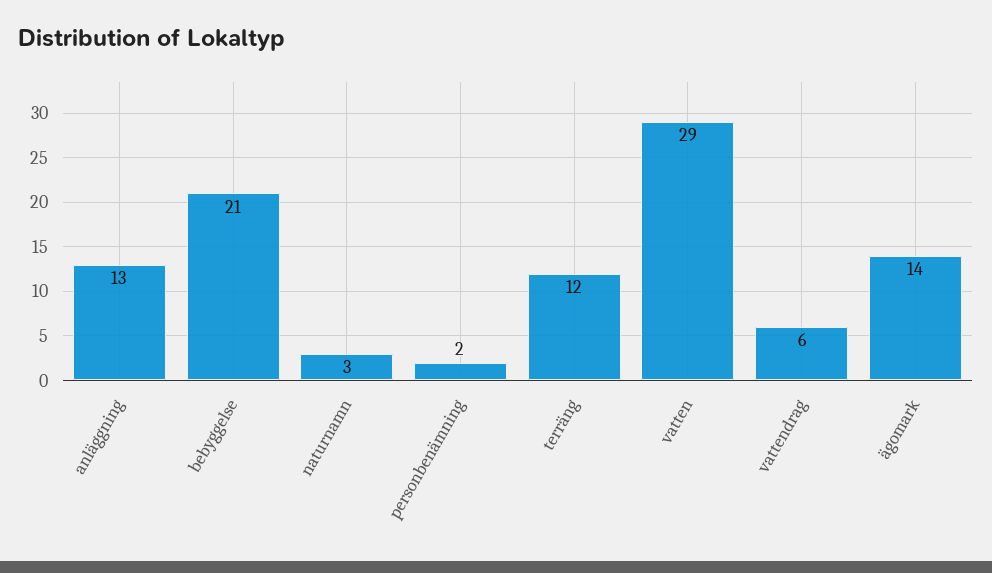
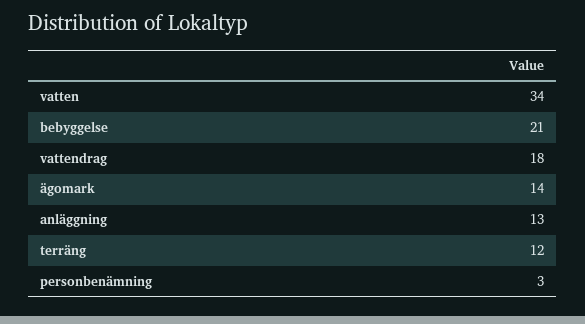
naturnamn: 3 -> none
personbenämning: 2 -> 3
vatten: 29 -> 34
vattendrag: 6 -> 18

